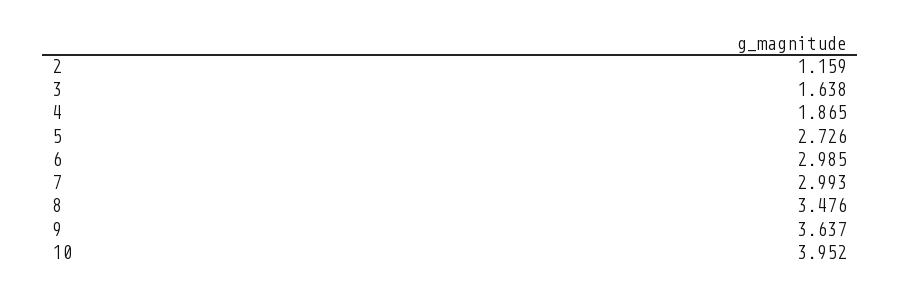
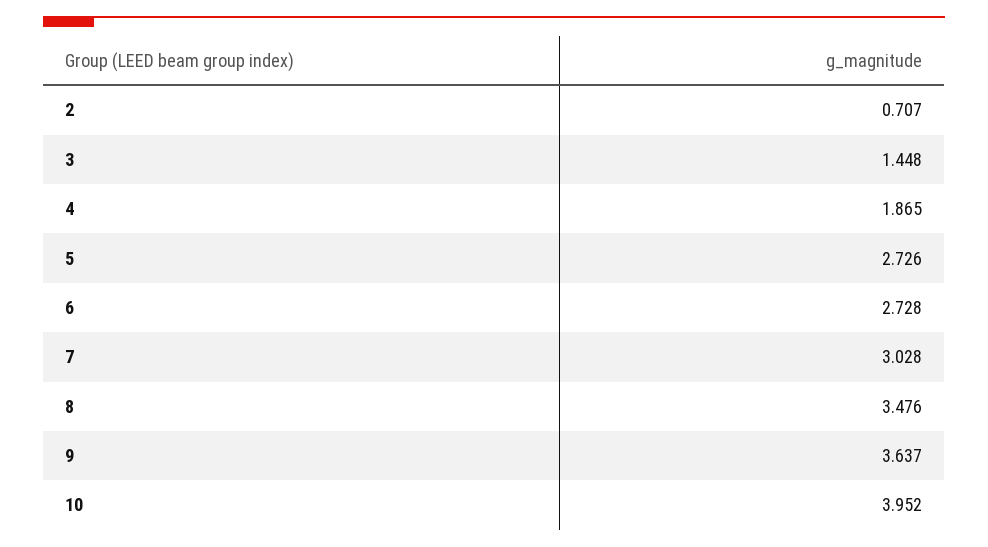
2: 1.159 -> 0.707
3: 1.638 -> 1.448
6: 2.985 -> 2.728
7: 2.993 -> 3.028

